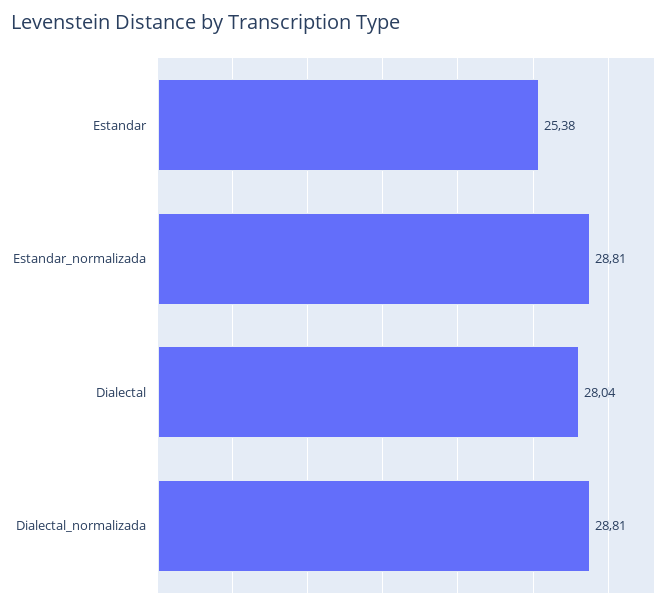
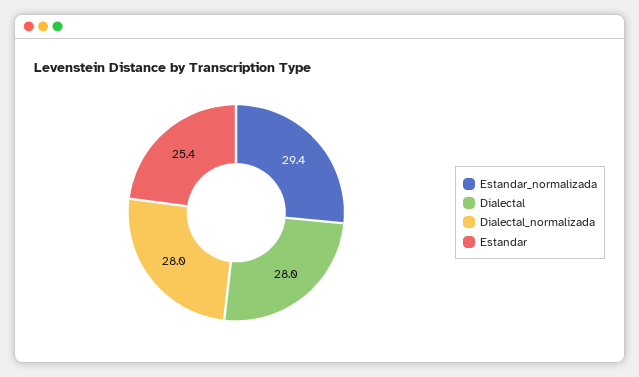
Estandar_normalizada: 28.81 -> 29.4
Dialectal_normalizada: 28.81 -> 28

